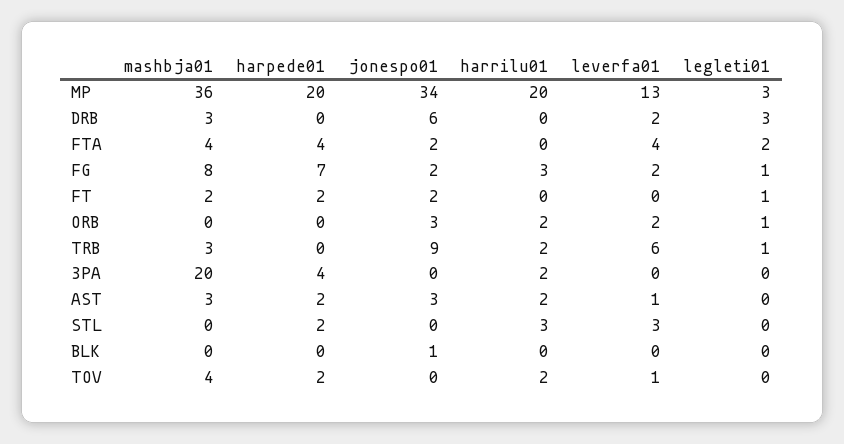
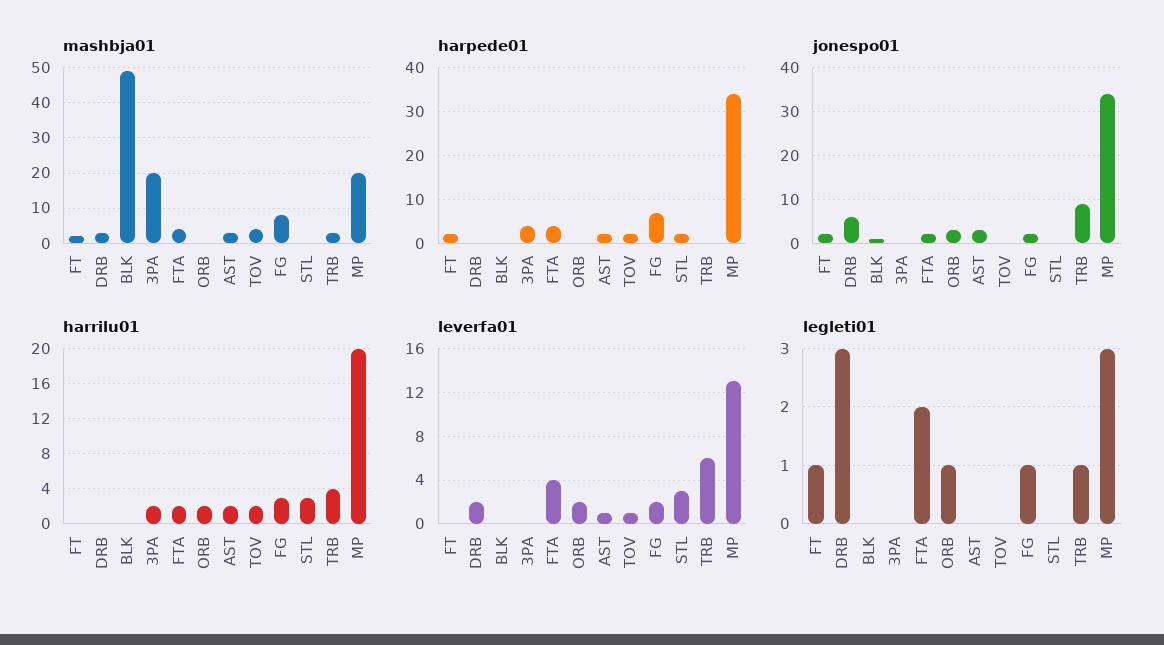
mashbja01, MP: 36 -> 20
harpede01, MP: 20 -> 35
harrilu01, FTA: 0 -> 2
harrilu01, TRB: 2 -> 4
mashbja01, BLK: 0 -> 50

